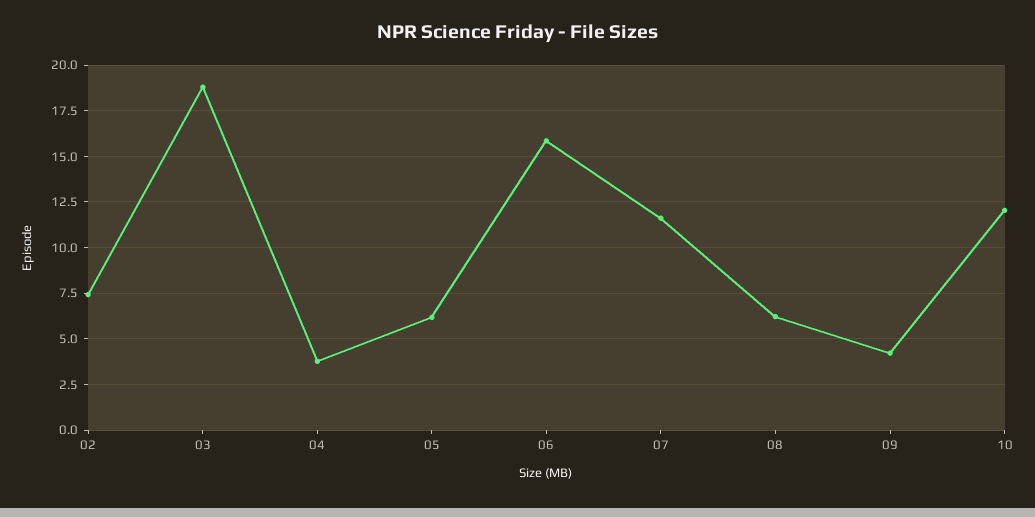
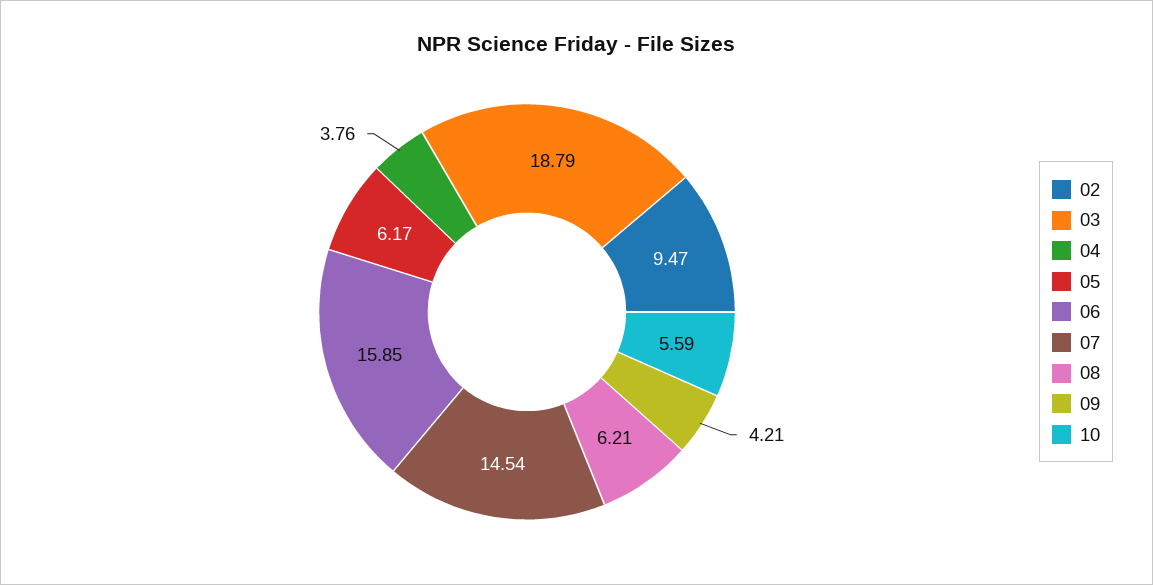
02: 7.5 -> 9.47
07: 11.5 -> 14.54
10: 12 -> 5.59

